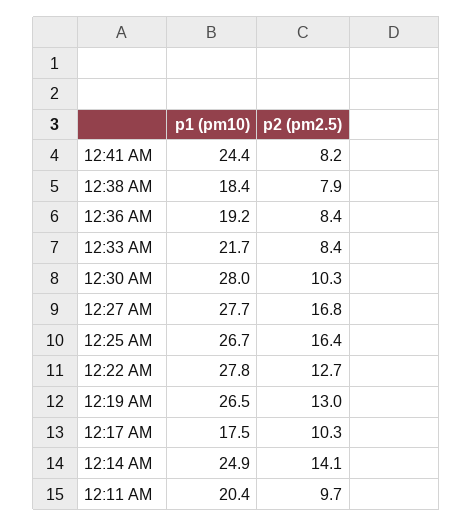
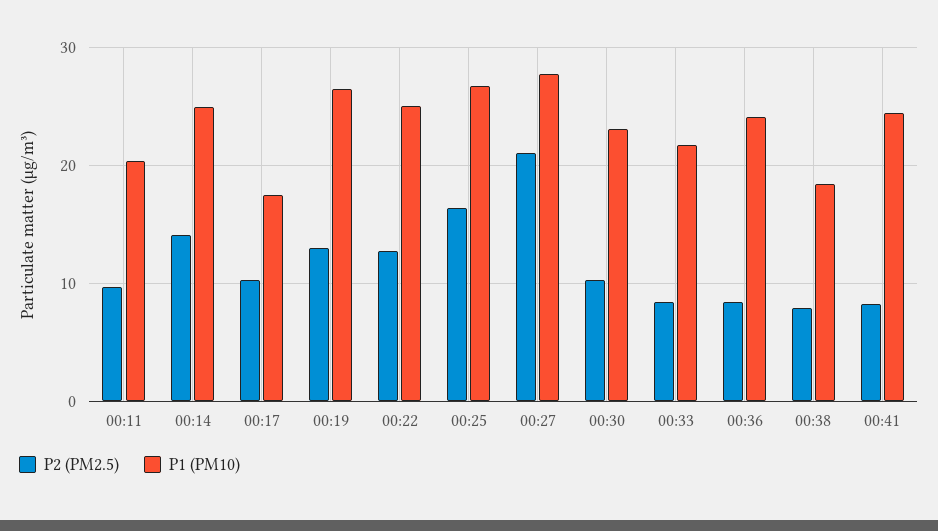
p1 (pm10), 12:36 AM: 19.2 -> 24
p1 (pm10), 12:30 AM: 28 -> 23
p2 (pm2.5), 12:27 AM: 16.8 -> 21
p1 (pm10), 12:22 AM: 27.8 -> 25

